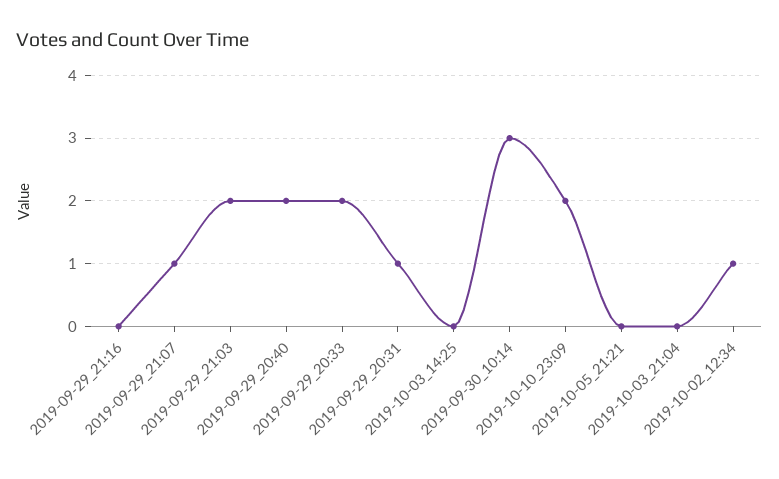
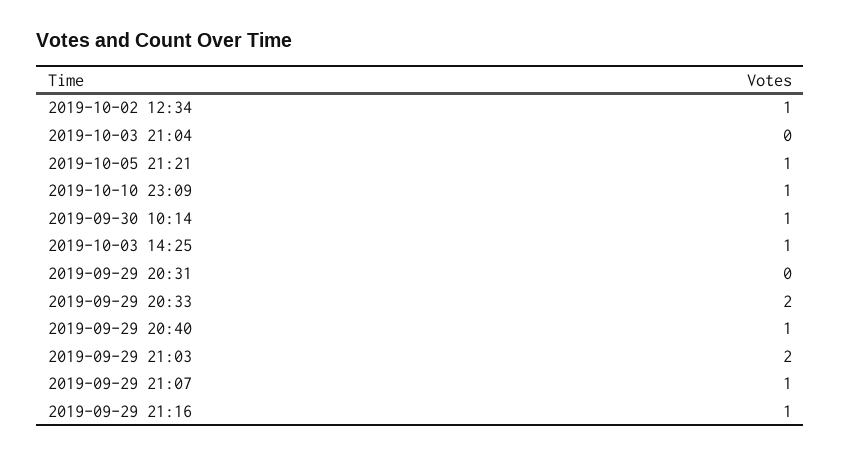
2019-09-29_21:16: 0 -> 1
2019-09-29_20:40: 2 -> 1
2019-09-29_20:31: 1 -> 0
2019-10-03_14:25: 0 -> 1
2019-09-30_10:14: 3 -> 1
2019-10-10_23:09: 2 -> 1
2019-10-05_21:21: 0 -> 1

